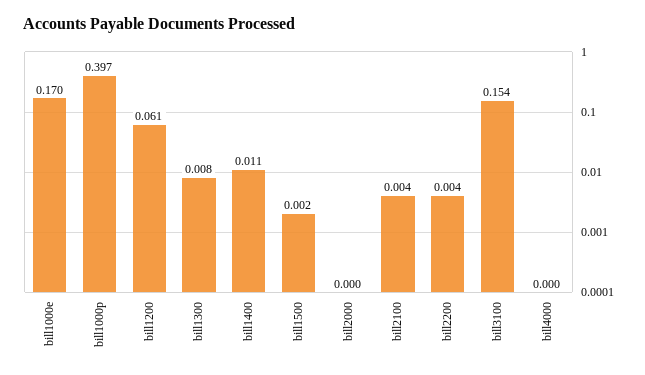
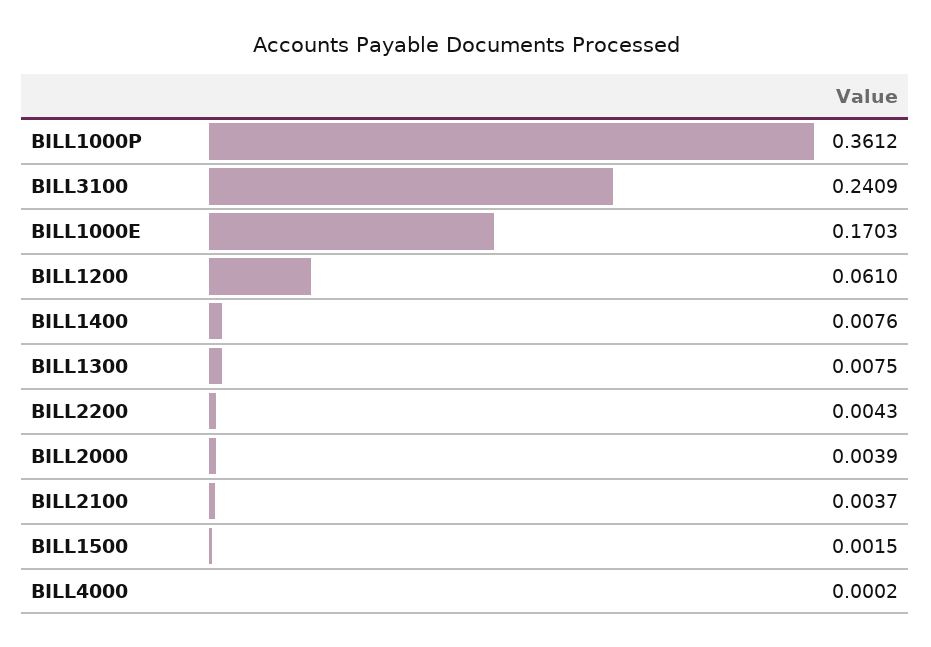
bill1000p: 0.397 -> 0.3612
bill1400: 0.011 -> 0.0076
bill2000: 0 -> 0.0039
bill3100: 0.154 -> 0.2409

